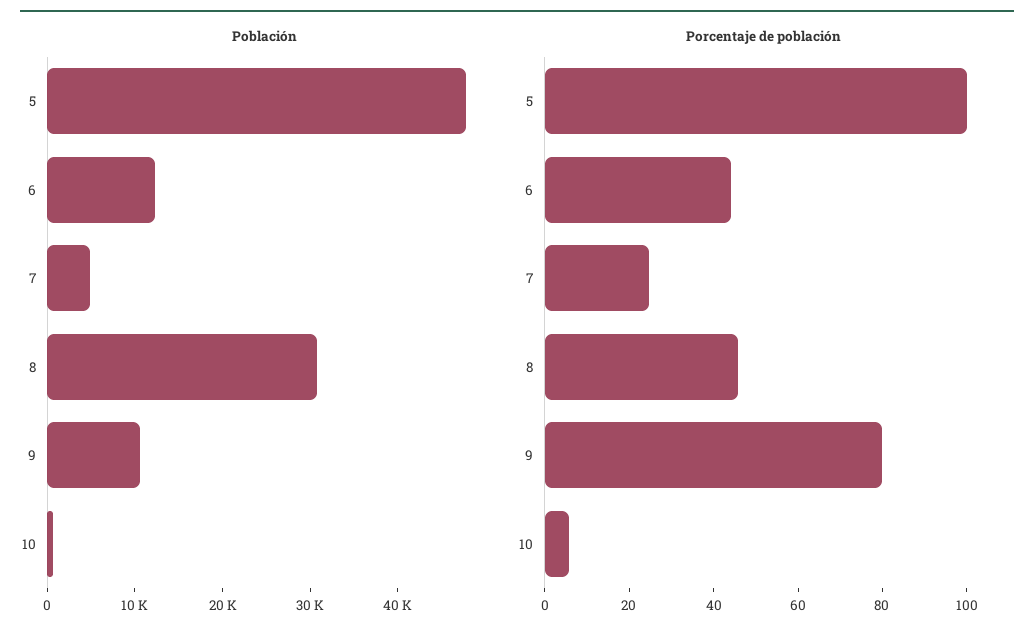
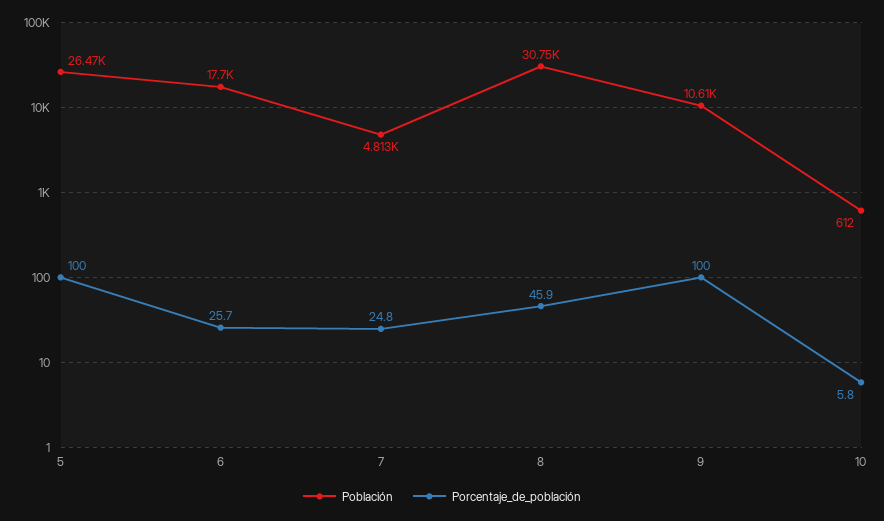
Población, 5: 48000 -> 26470
Población, 6: 12000 -> 17700
Porcentaje de población, 6: 45 -> 25.7
Porcentaje de población, 9: 80 -> 100

